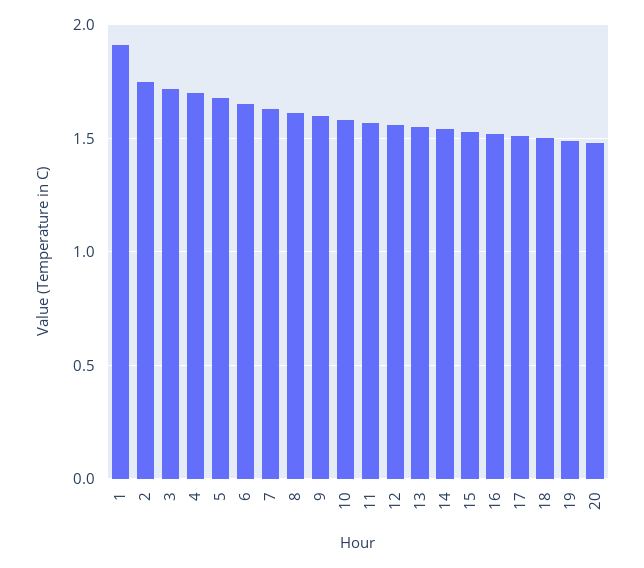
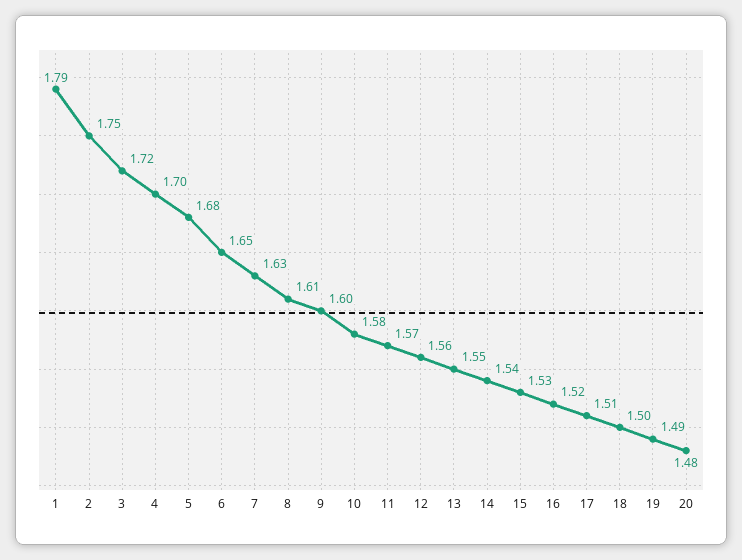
1: 1.9 -> 1.79

